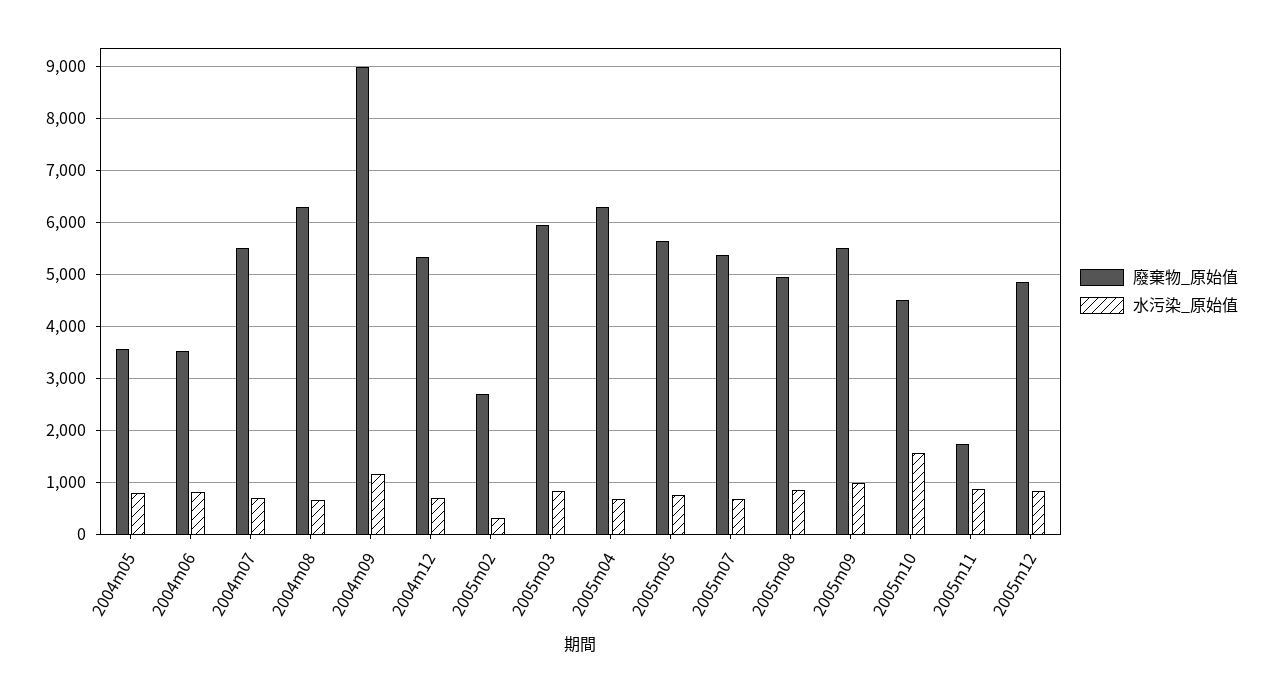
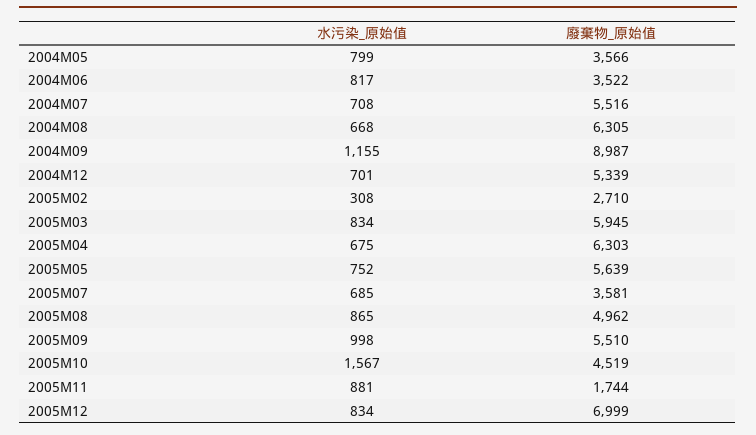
廢棄物_原始值, 2005m07: 5400 -> 3581
廢棄物_原始值, 2005m12: 4800 -> 6999

